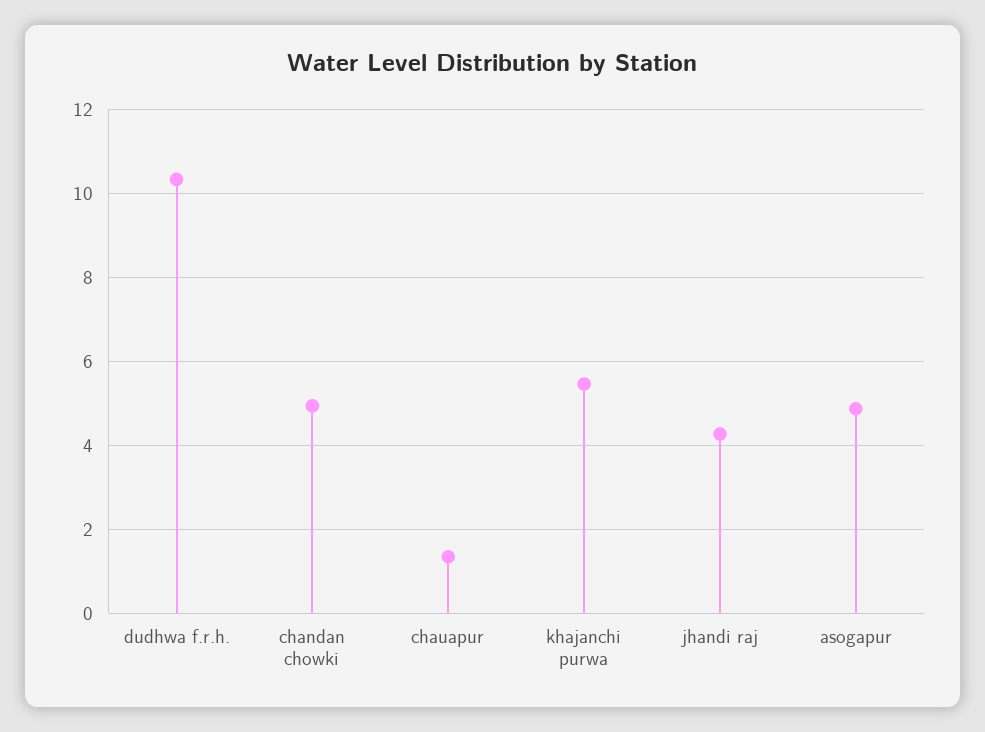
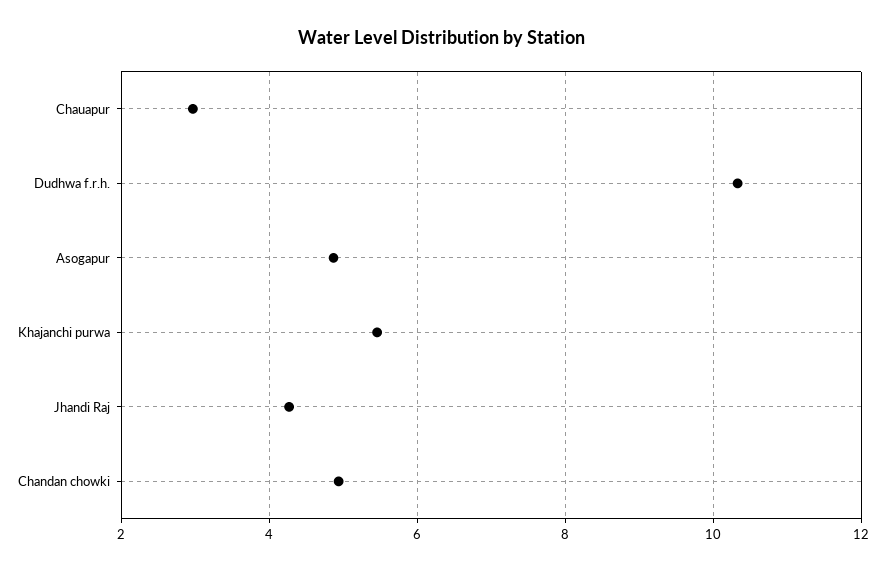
chauapur: 1.4 -> 3

